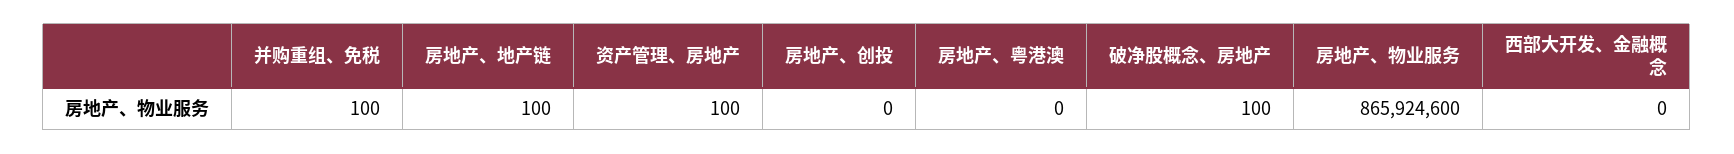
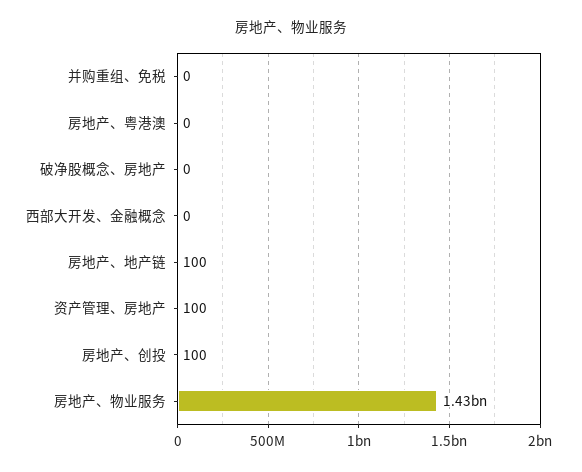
并购重组、免税: 100 -> 0
房地产、创投: 0 -> 100
破净股概念、房地产: 100 -> 0
房地产、物业服务: 865924600 -> 1430000000

